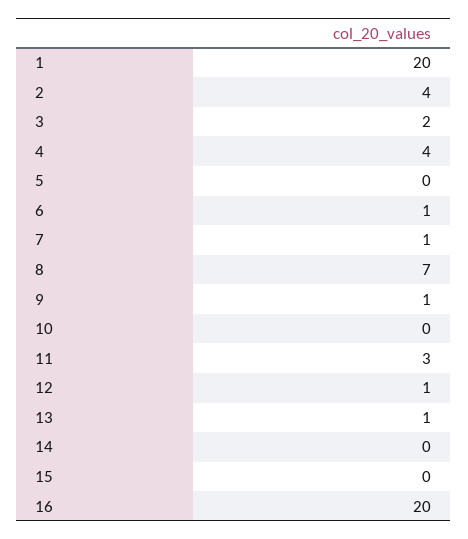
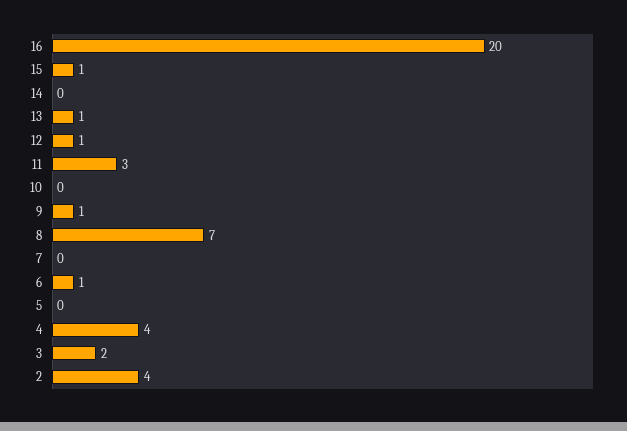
1: 20 -> none
7: 1 -> 0
15: 0 -> 1

